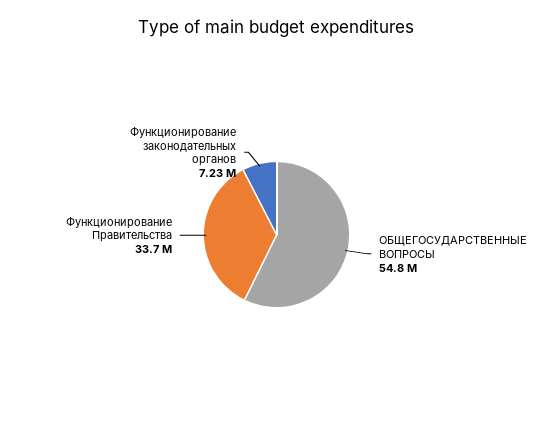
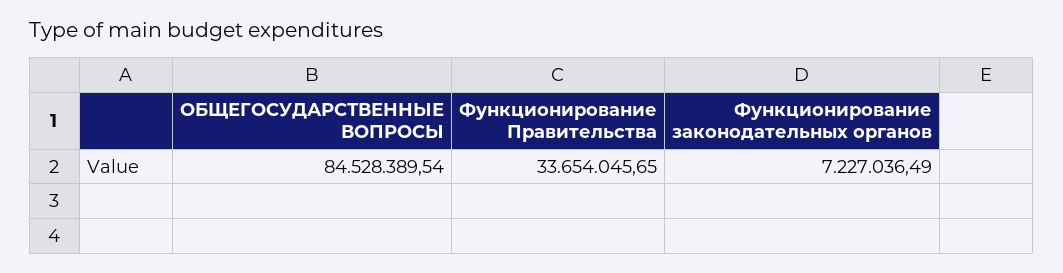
ОБЩЕГОСУДАРСТВЕННЫЕ ВОПРОСЫ: 54800000 -> 84528389.54

